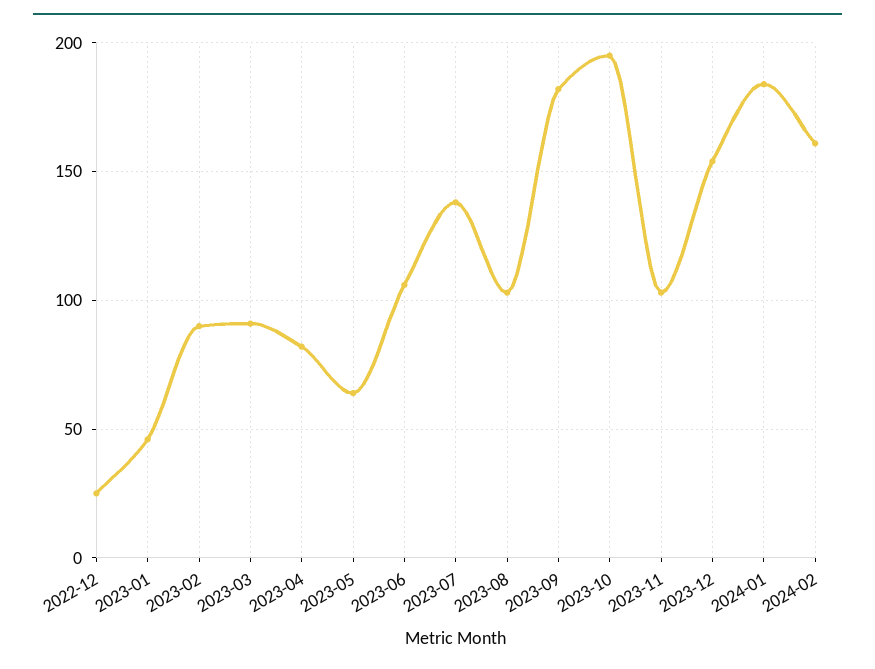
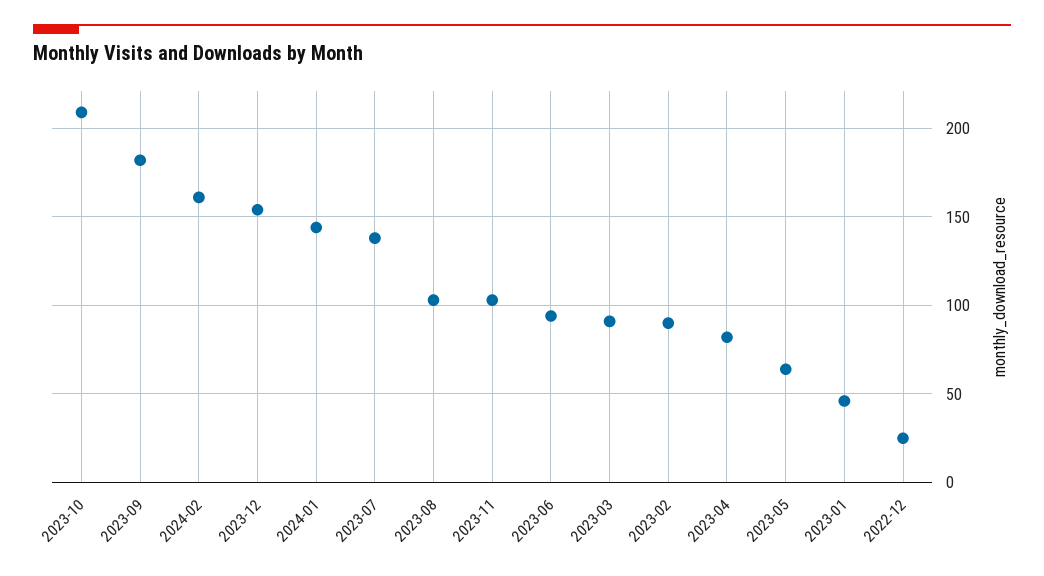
2023-06: 105 -> 95
2023-10: 195 -> 210
2024-01: 185 -> 145

